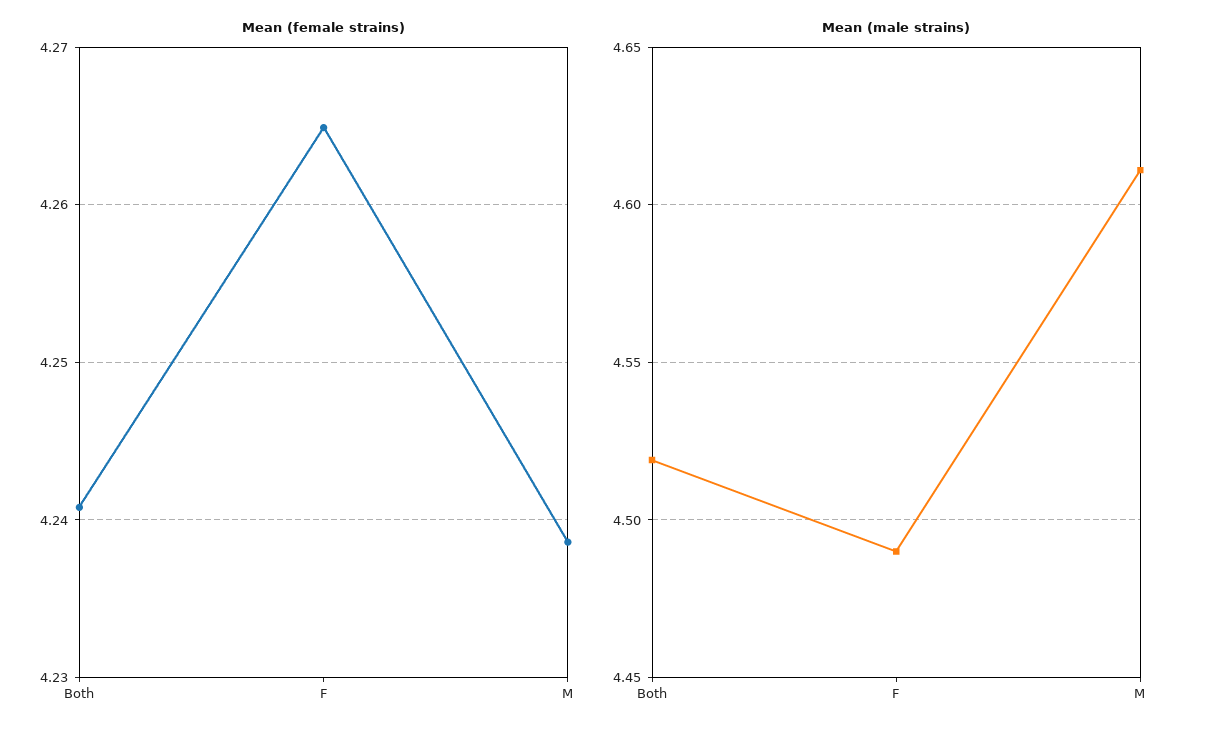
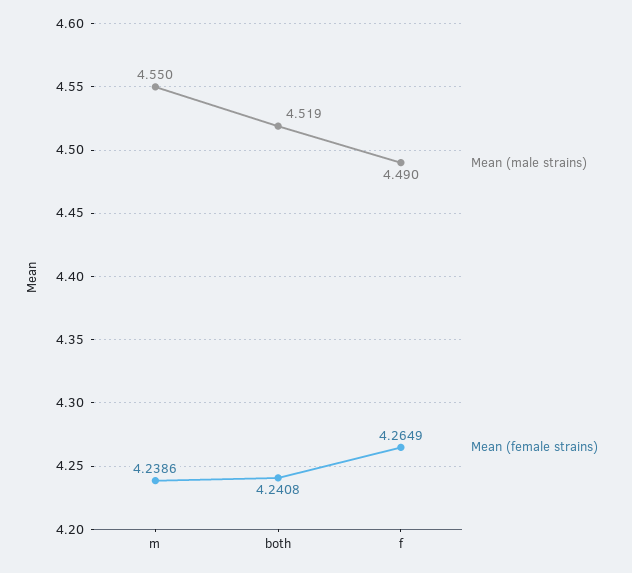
Mean (male strains), M: 4.61 -> 4.55

